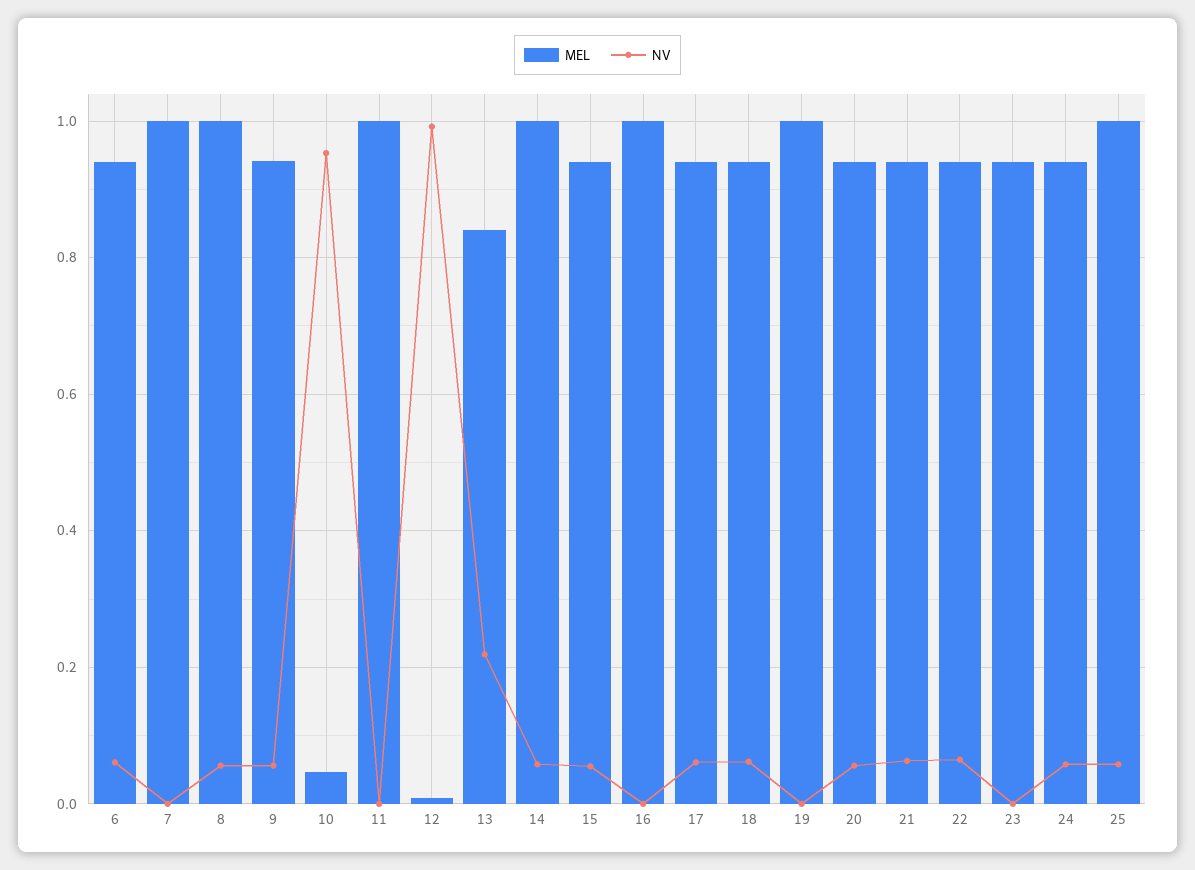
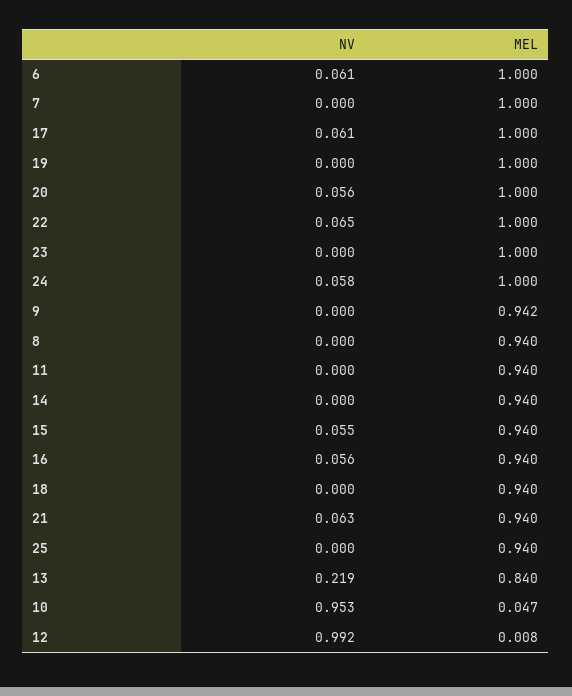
MEL, 6: 0.94 -> 1
MEL, 8: 1 -> 0.94
NV, 8: 0.06 -> 0
NV, 9: 0.06 -> 0
MEL, 11: 1 -> 0.94
MEL, 14: 1 -> 0.94
NV, 14: 0.06 -> 0
MEL, 16: 1 -> 0.94
NV, 16: 0 -> 0.056
MEL, 17: 0.94 -> 1
NV, 18: 0.06 -> 0
MEL, 20: 0.94 -> 1
MEL, 22: 0.94 -> 1
MEL, 23: 0.94 -> 1
MEL, 24: 0.94 -> 1
MEL, 25: 1 -> 0.94
NV, 25: 0.06 -> 0

